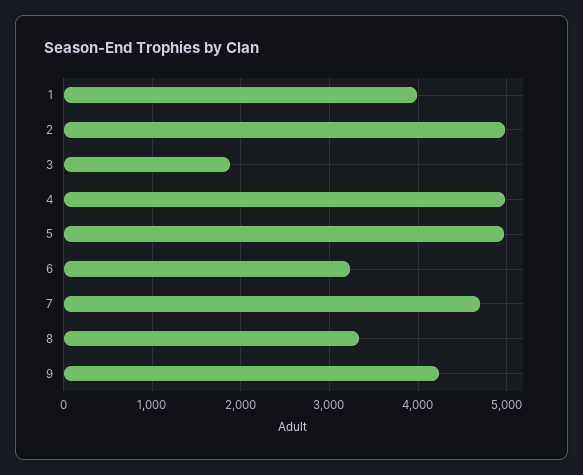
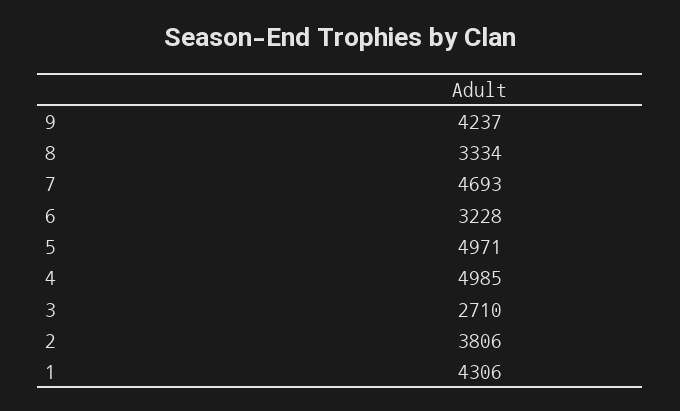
1: 4000 -> 4306
2: 5000 -> 3806
3: 1900 -> 2710

